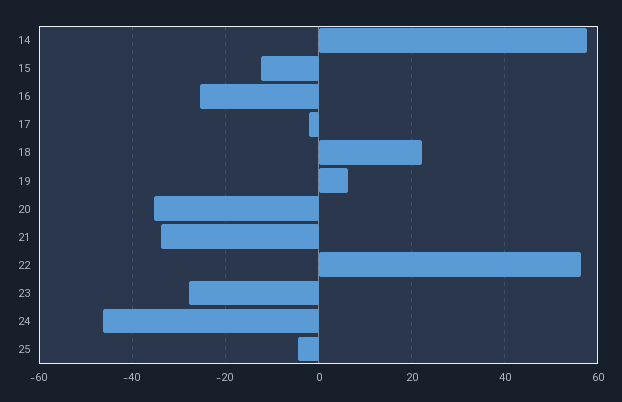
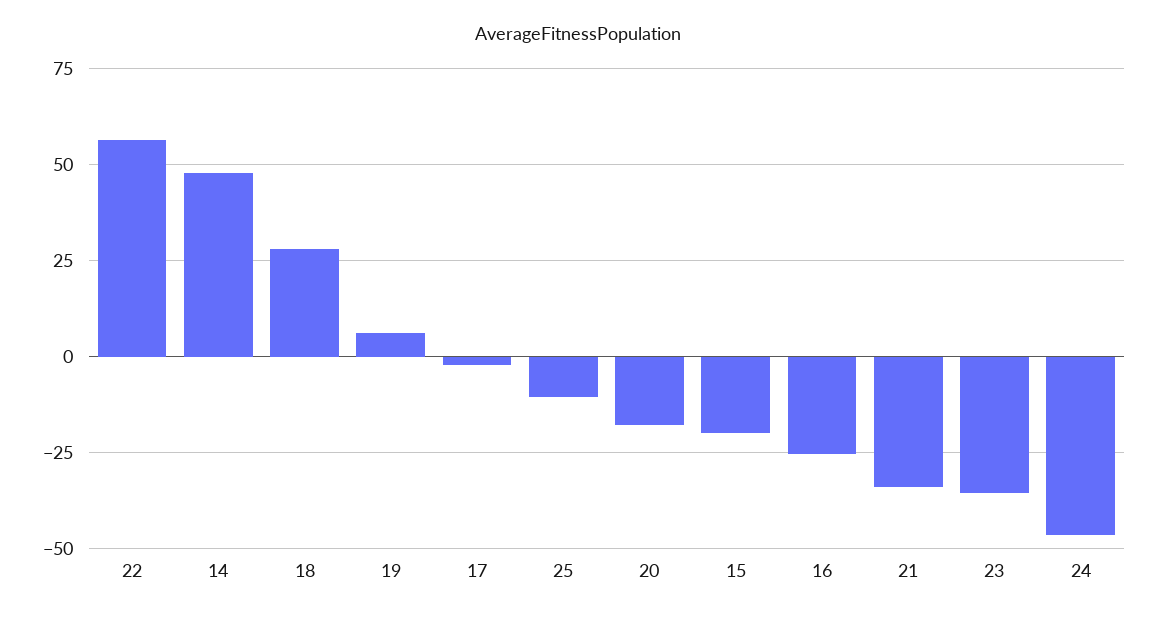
14: 58 -> 47.5
15: -12 -> -20
18: 22 -> 27.5
20: -36 -> -17.5
23: -28 -> -35
25: -4 -> -10

